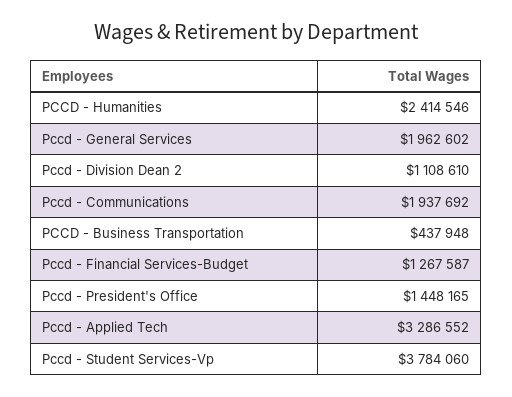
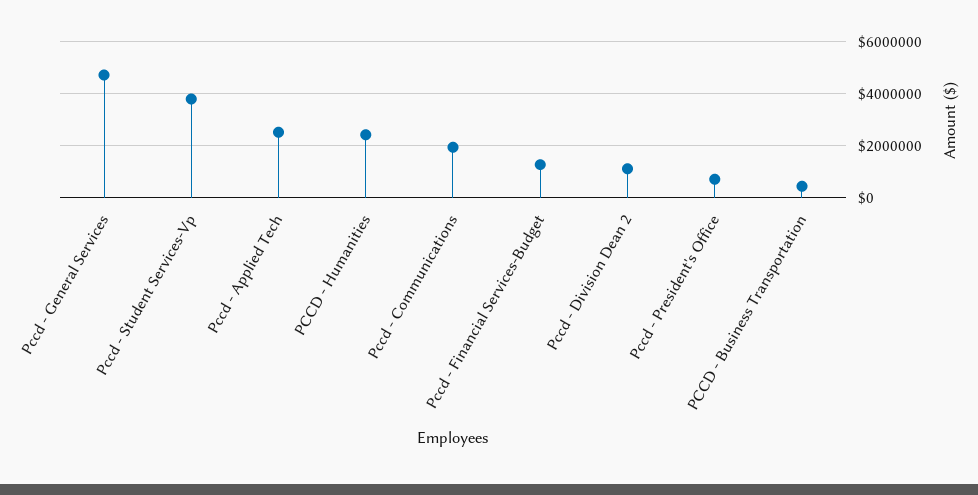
Pccd - General Services: 1962602 -> 4750000
Pccd - President's Office: 1448165 -> 750000
Pccd - Applied Tech: 3286552 -> 2500000

